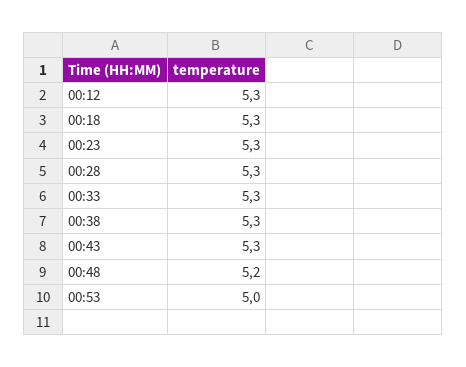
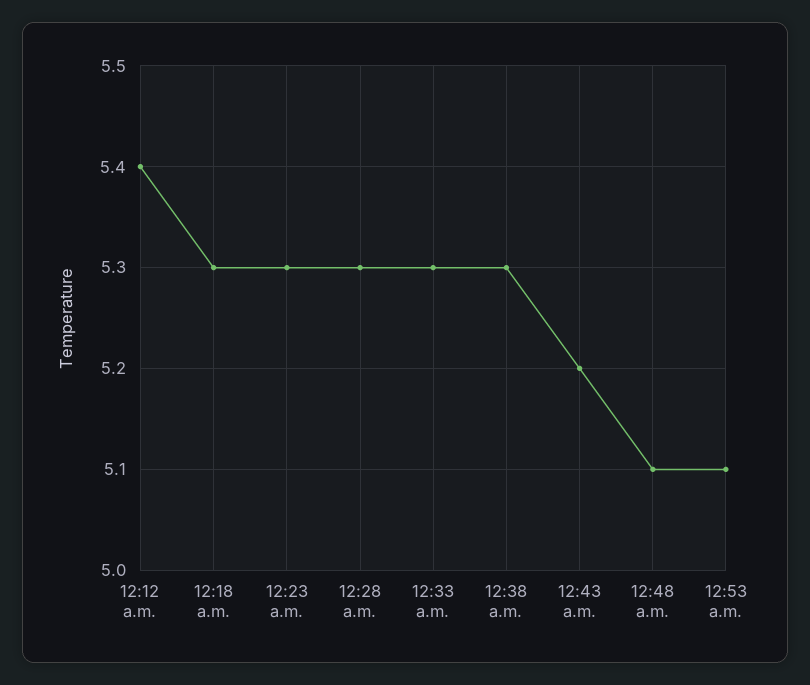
00:12: 5.3 -> 5.4
00:43: 5.3 -> 5.2
00:48: 5.2 -> 5.1
00:53: 5 -> 5.1

